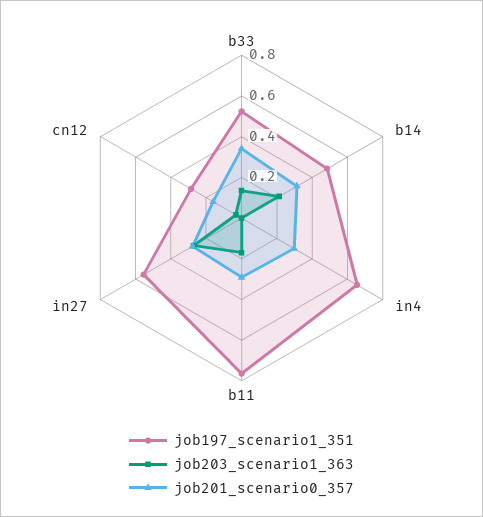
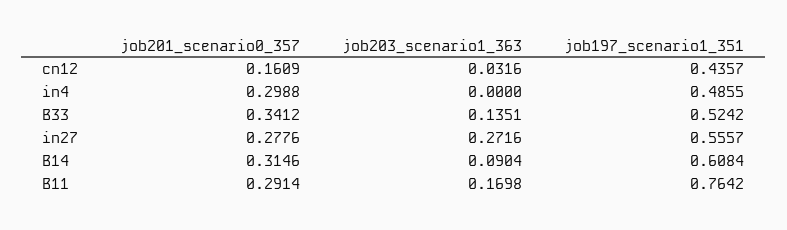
job197_scenario1_351, b14: 0.5 -> 0.6084
job203_scenario1_363, b14: 0.2 -> 0.0904
job197_scenario1_351, in4: 0.65 -> 0.4855
job197_scenario1_351, cn12: 0.3 -> 0.4357

